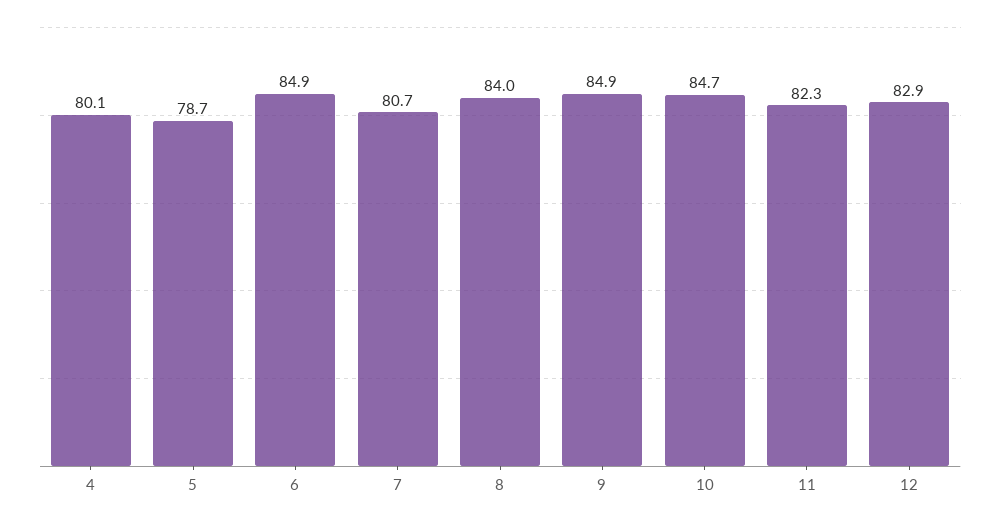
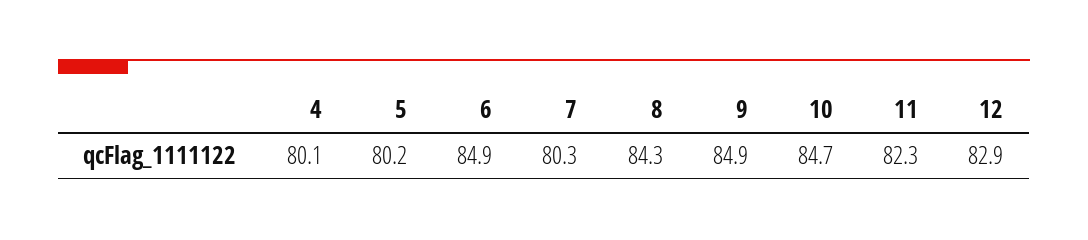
5: 78.7 -> 80.2
7: 80.7 -> 80.3
8: 84 -> 84.3

